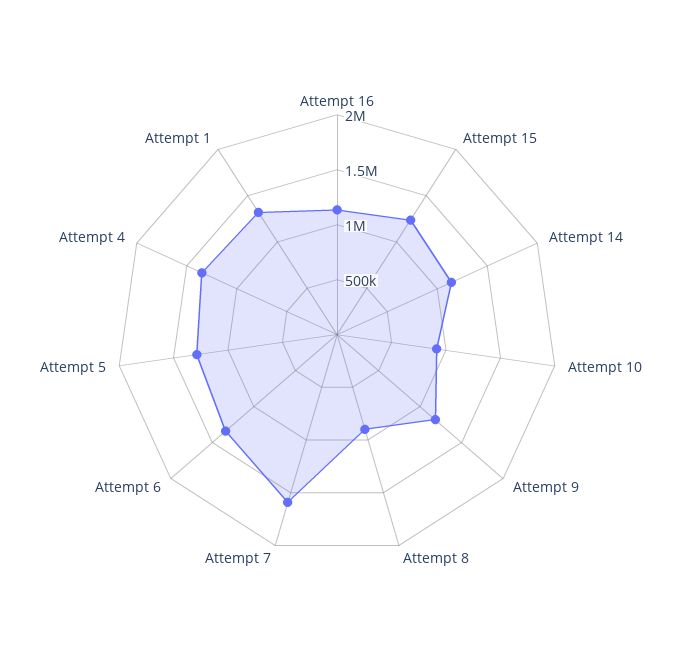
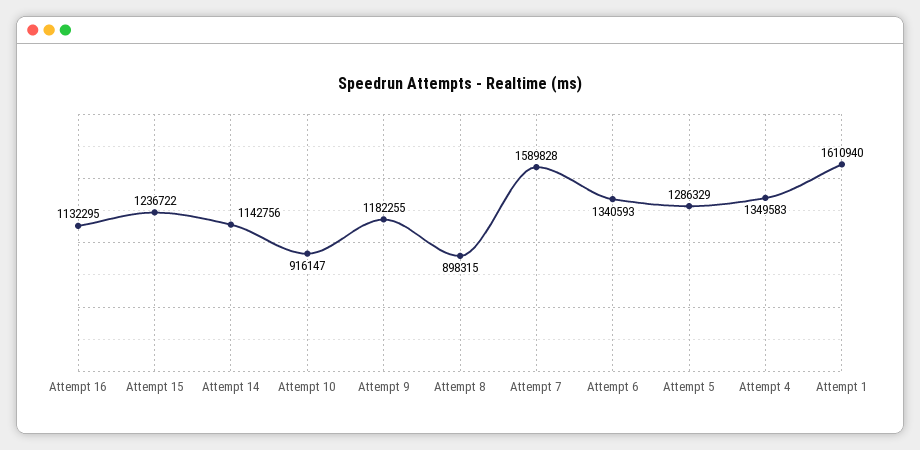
Attempt 1: 1300000 -> 1610940

